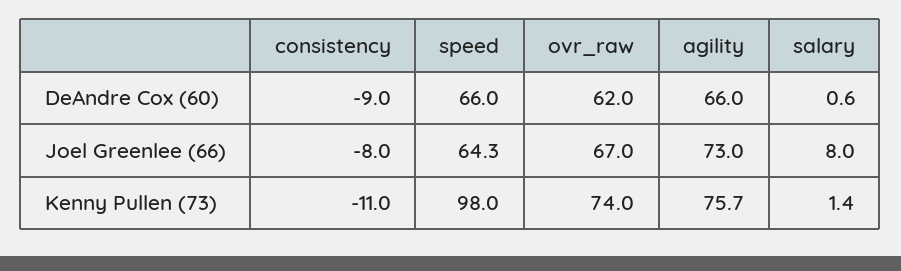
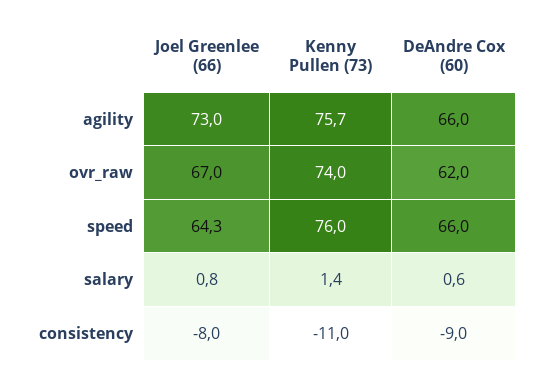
salary, Joel Greenlee (66): 8 -> 0.8
speed, Kenny Pullen (73): 98 -> 76

